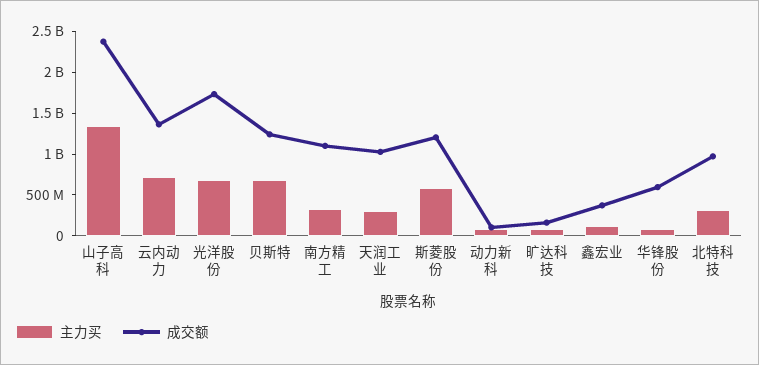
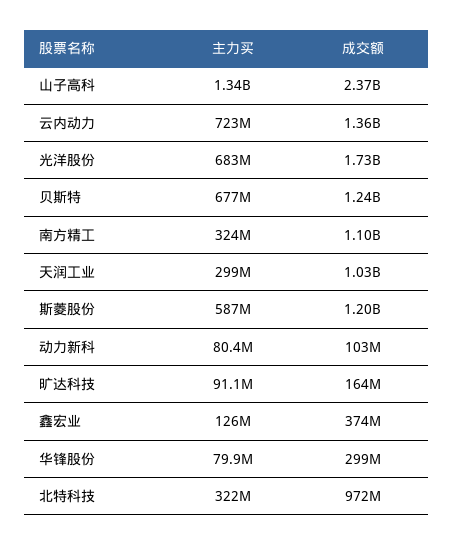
成交额, 华锋股份: 600000000 -> 299000000

